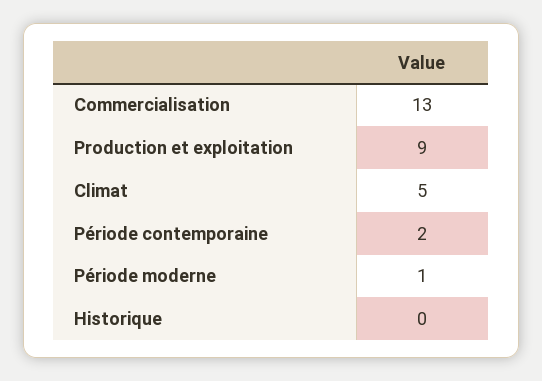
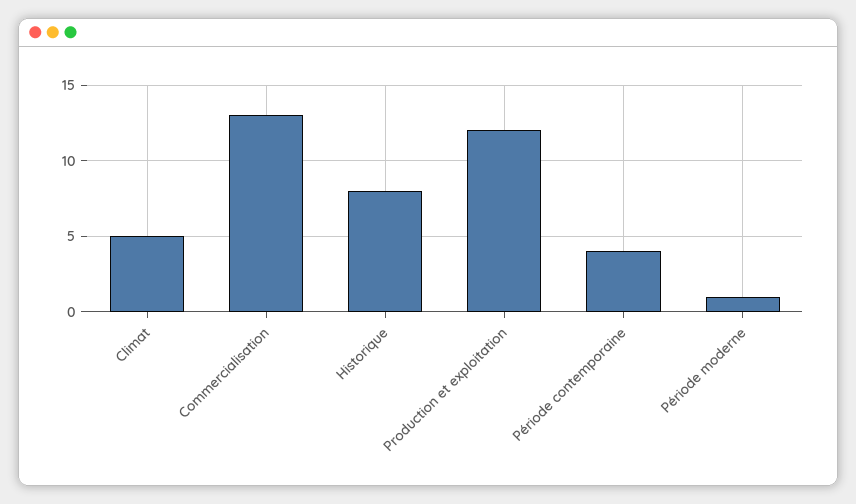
Production et exploitation: 9 -> 12
Période contemporaine: 2 -> 4
Historique: 0 -> 8

